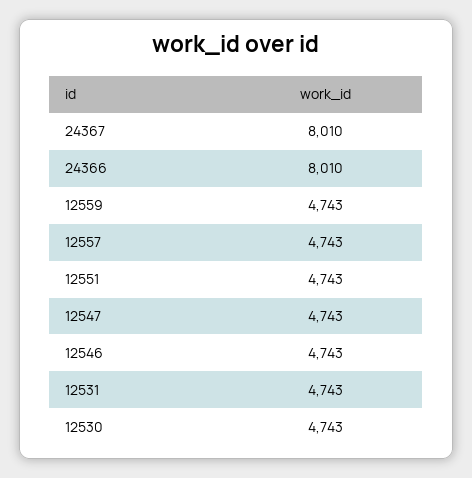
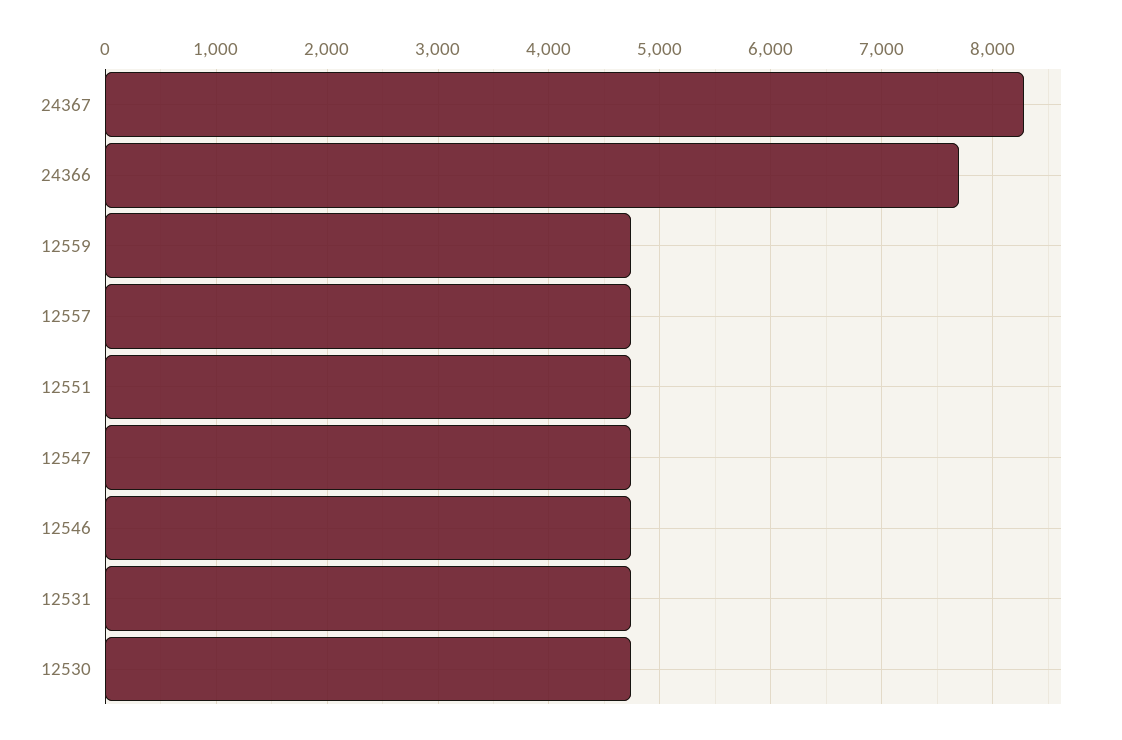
24367: 8010 -> 8300
24366: 8010 -> 7700

